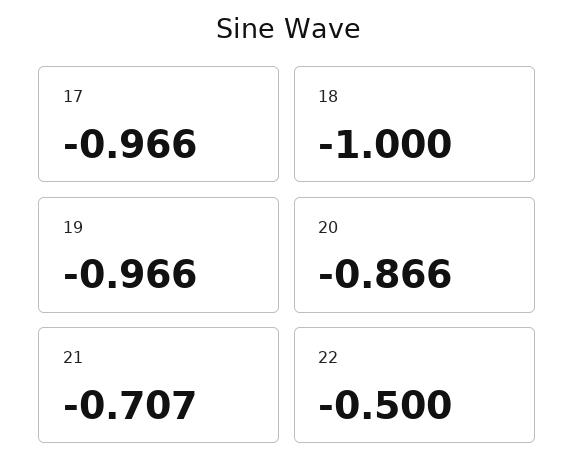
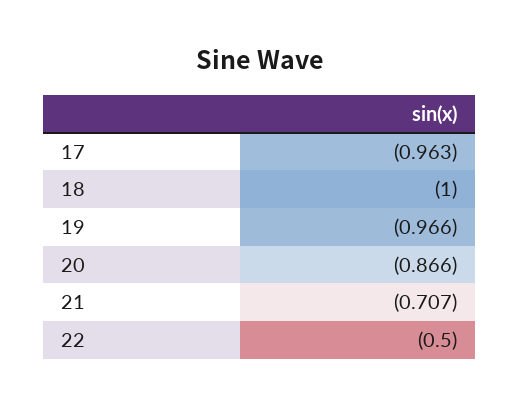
17: -0.966 -> -0.963

